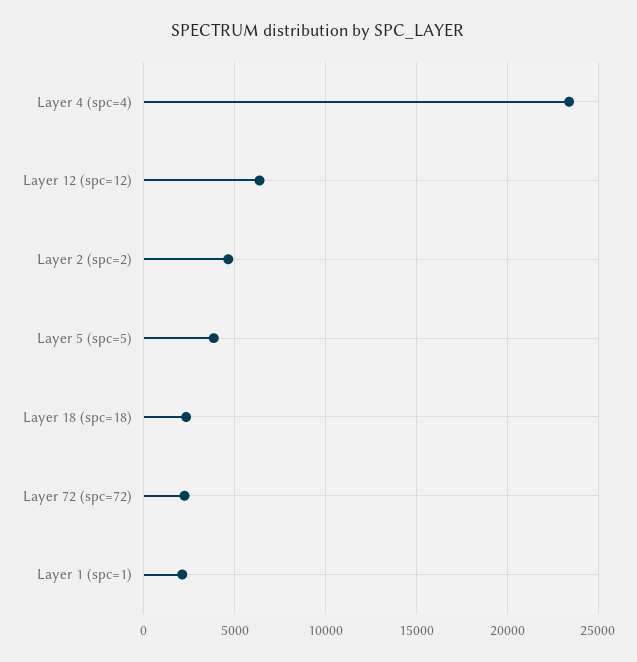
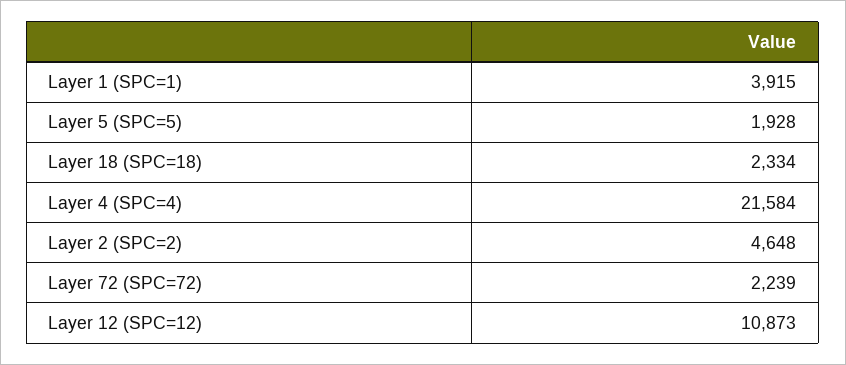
Layer 4 (spc=4): 23500 -> 21584
Layer 12 (spc=12): 6500 -> 10873
Layer 5 (spc=5): 4000 -> 1928
Layer 1 (spc=1): 2000 -> 3915

